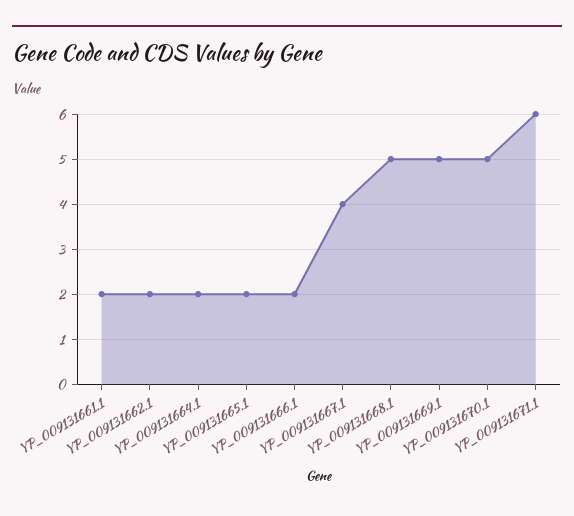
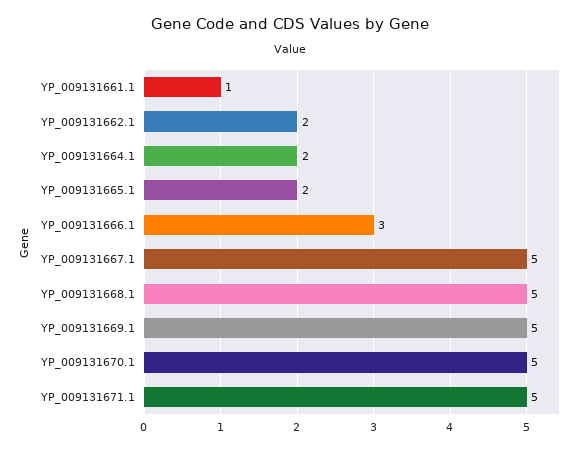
YP_009131661.1: 2 -> 1
YP_009131666.1: 2 -> 3
YP_009131667.1: 4 -> 5
YP_009131671.1: 6 -> 5

